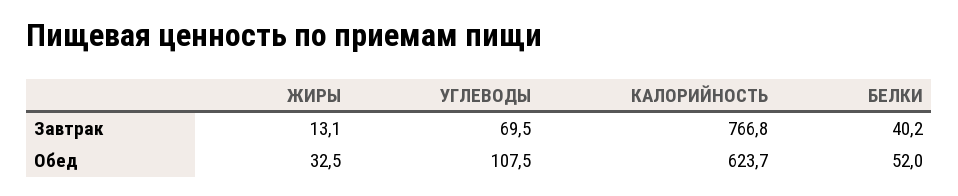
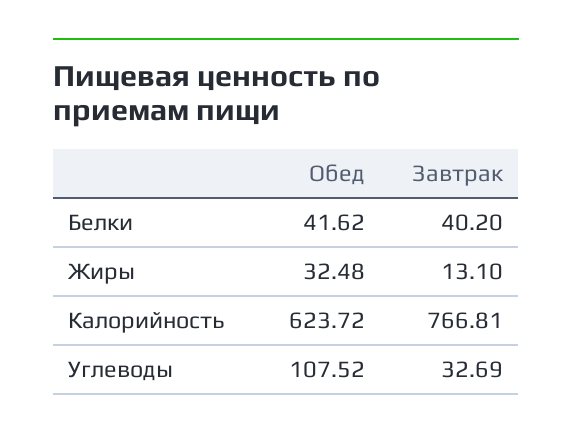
УГЛЕВОДЫ, Завтрак: 69.5 -> 32.69
БЕЛКИ, Обед: 52 -> 41.62

